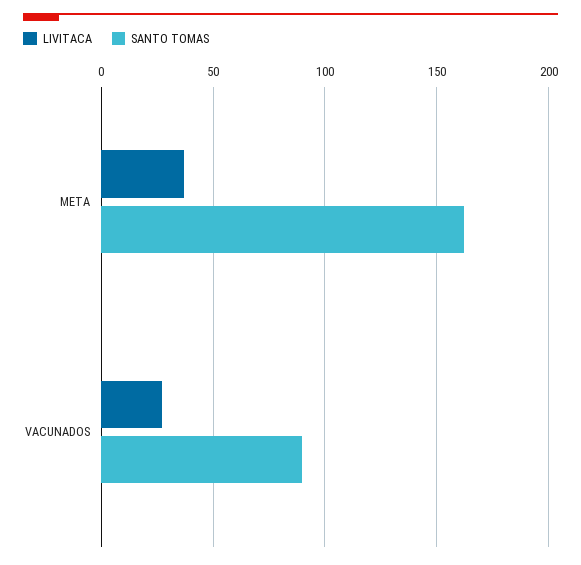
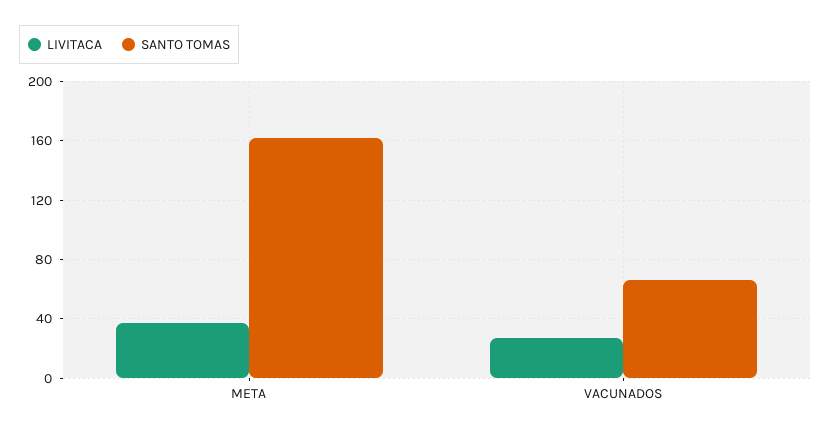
SANTO TOMAS, VACUNADOS: 90 -> 65

